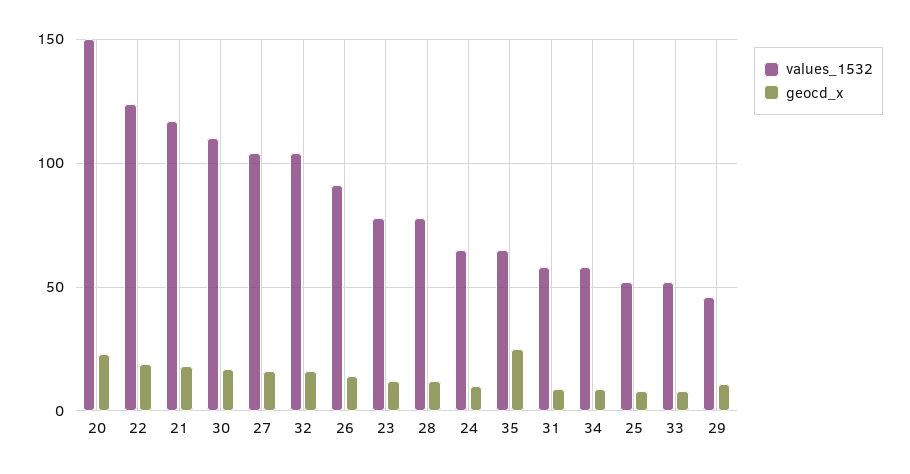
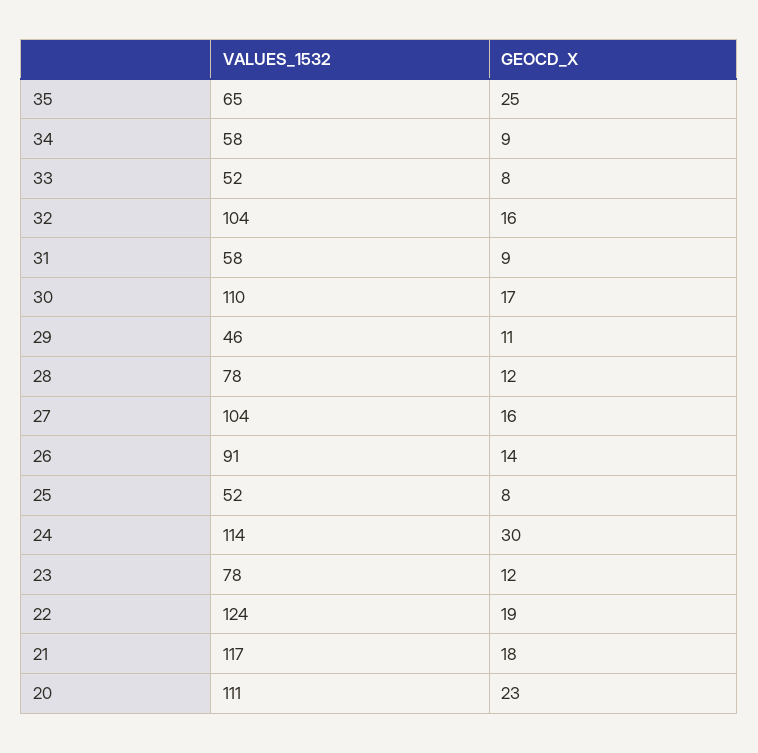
values_1532, 20: 150 -> 111
values_1532, 24: 65 -> 114
geocd_x, 24: 10 -> 30

